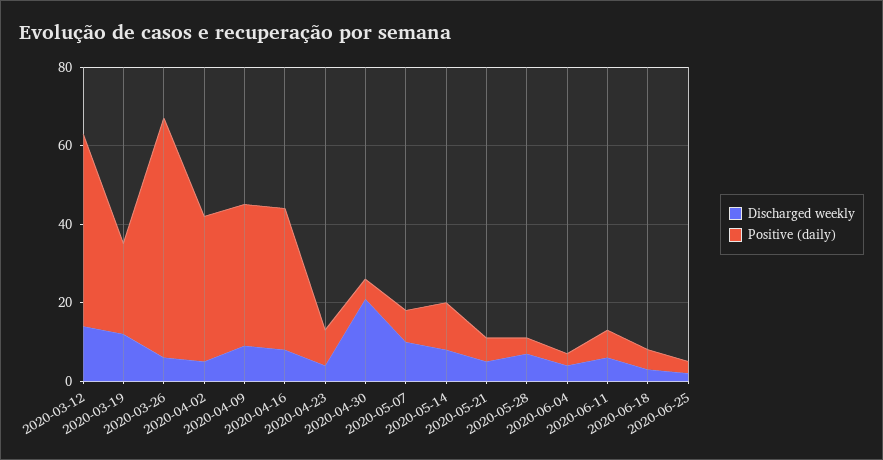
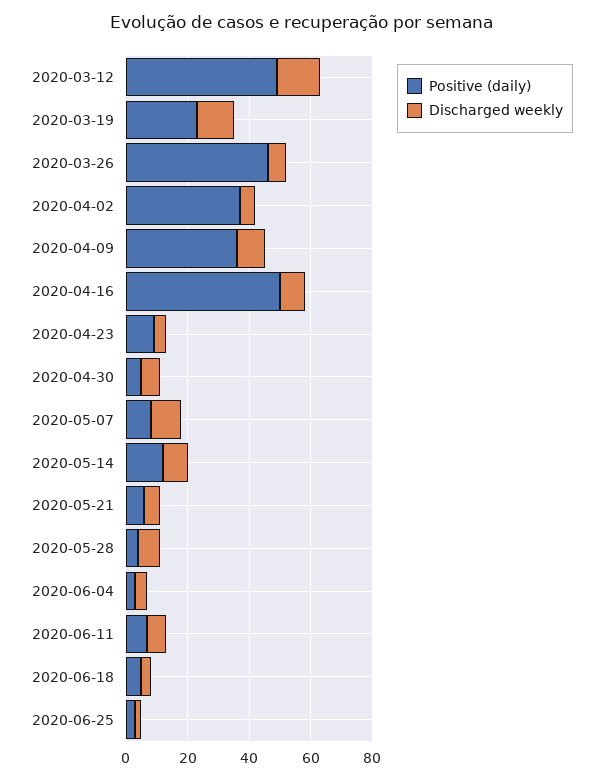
Positive (daily), 2020-03-26: 60 -> 45
Positive (daily), 2020-04-16: 35 -> 50
Discharged weekly, 2020-04-30: 20 -> 5

